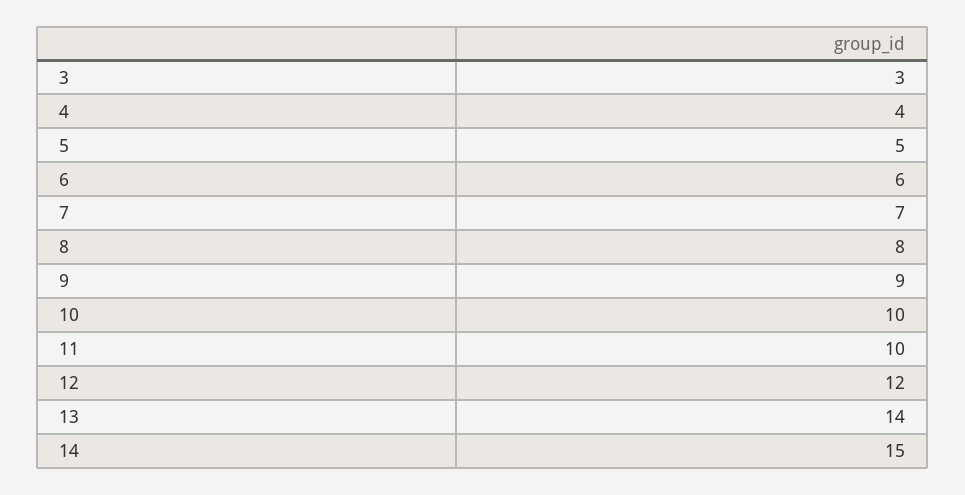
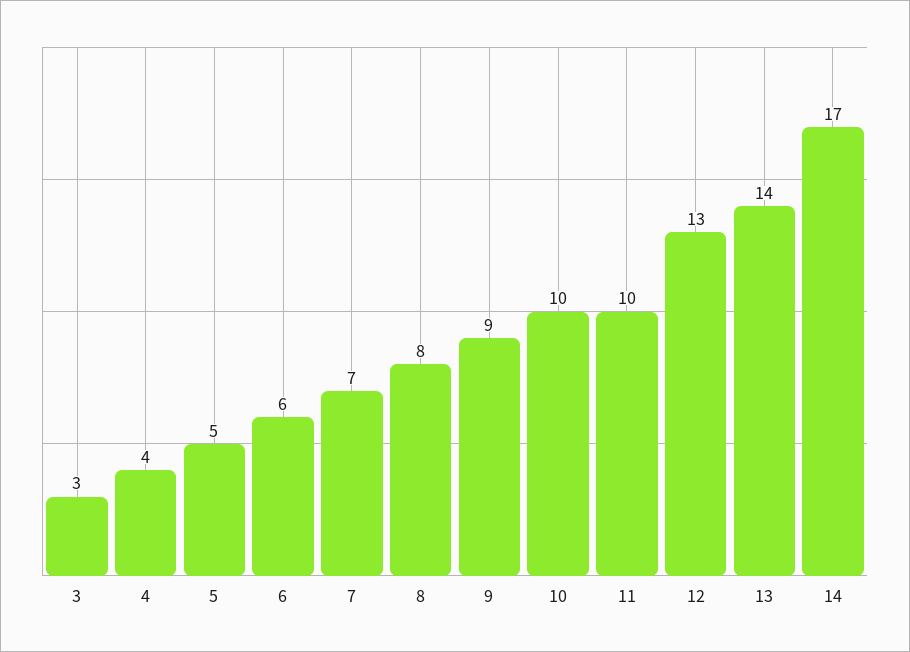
12: 12 -> 13
14: 15 -> 17

